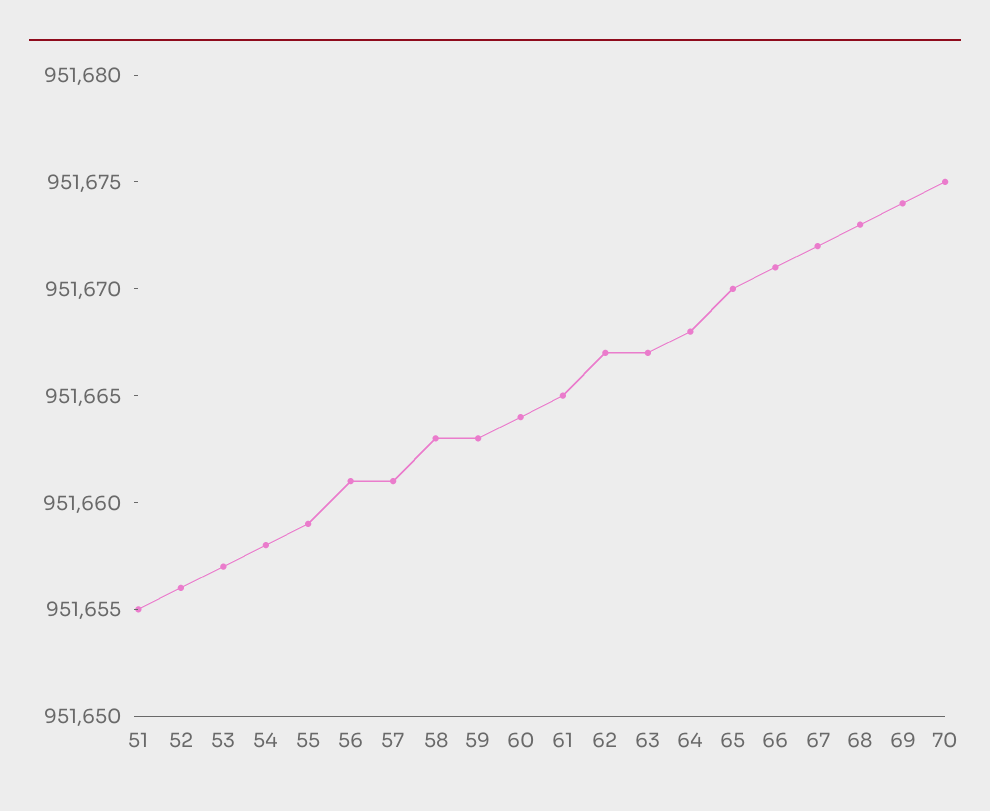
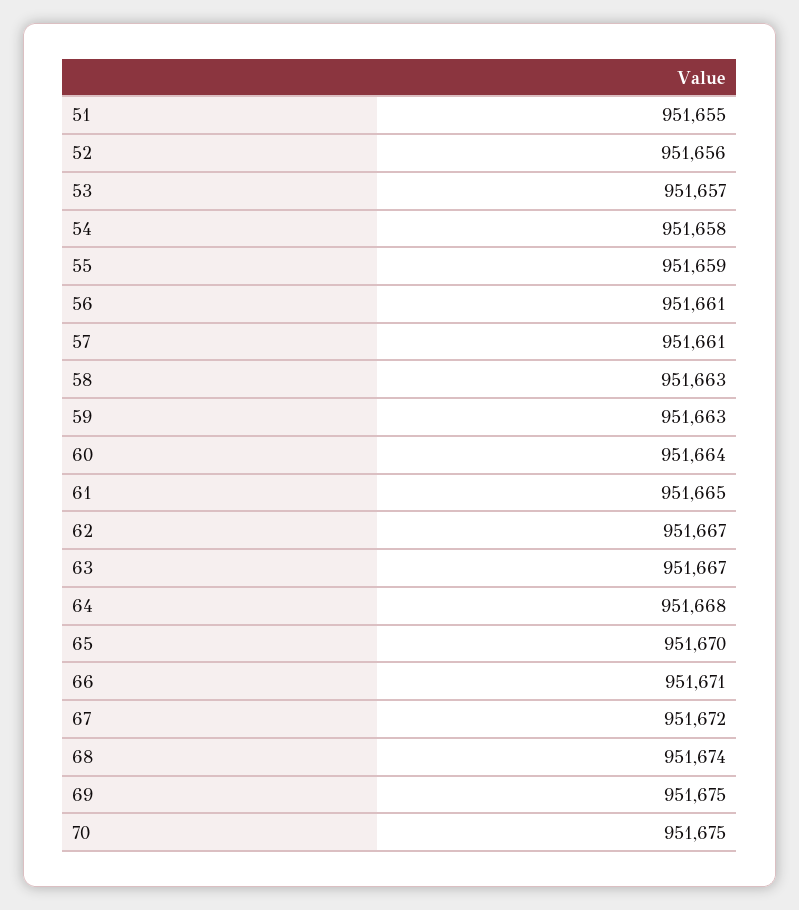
68: 951673 -> 951674
69: 951674 -> 951675

